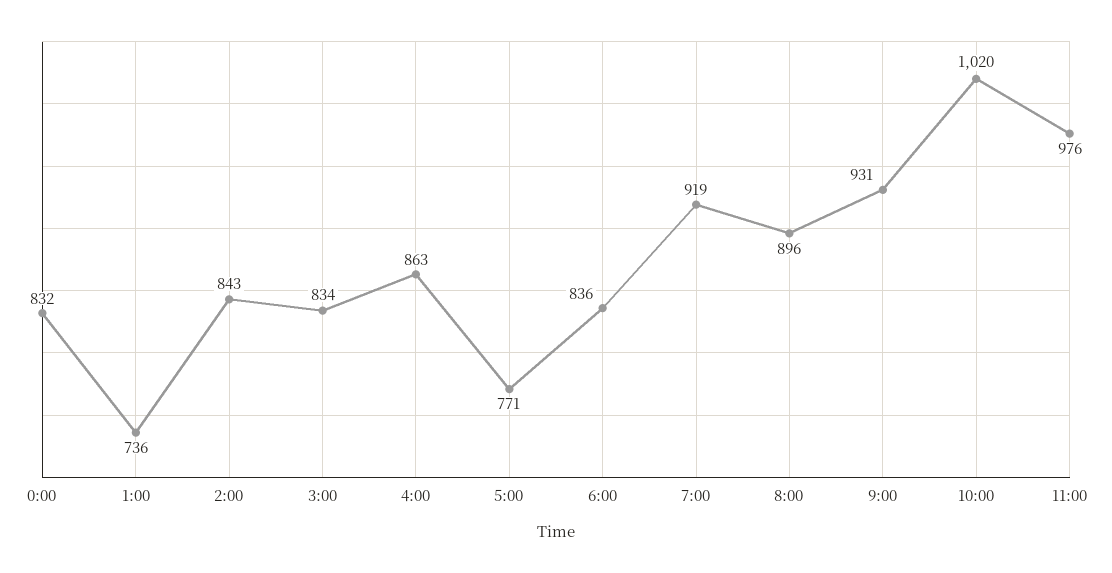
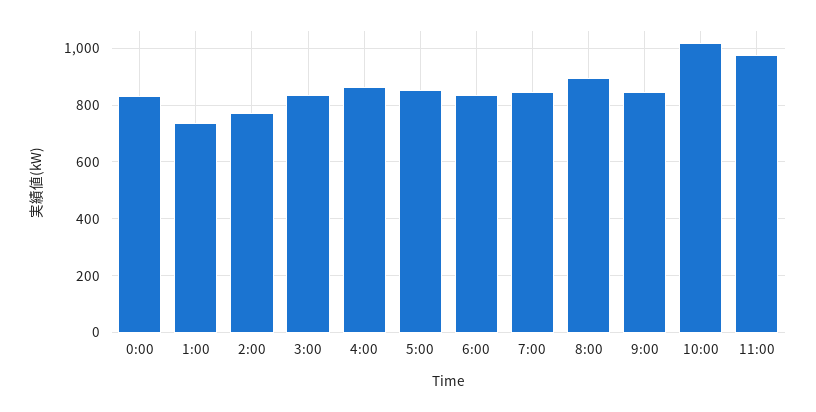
2:00: 843 -> 775
5:00: 771 -> 850
7:00: 919 -> 850
9:00: 931 -> 850

